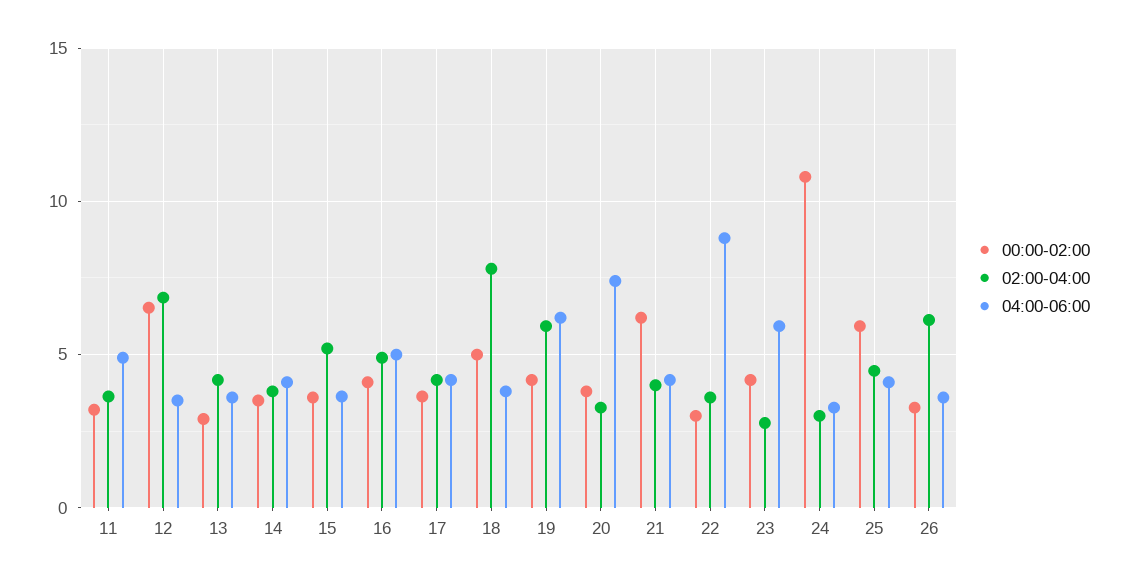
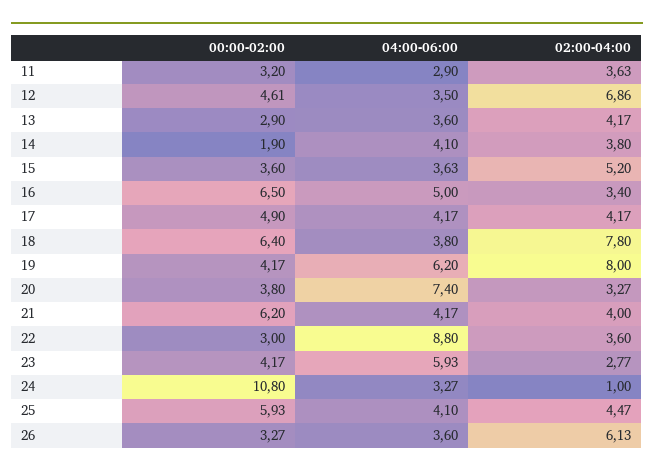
04:00-06:00, 11: 5 -> 2.9
00:00-02:00, 12: 6.5 -> 4.61
00:00-02:00, 14: 3.5 -> 1.9
00:00-02:00, 16: 4 -> 6.5
02:00-04:00, 16: 5 -> 3.4
00:00-02:00, 17: 3.5 -> 4.9
00:00-02:00, 18: 5 -> 6.4
02:00-04:00, 19: 6 -> 8
02:00-04:00, 24: 3 -> 1

